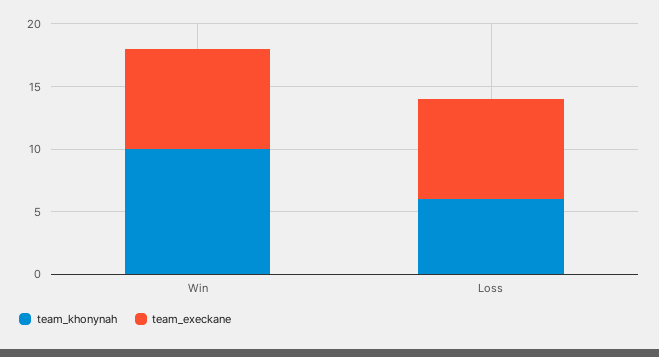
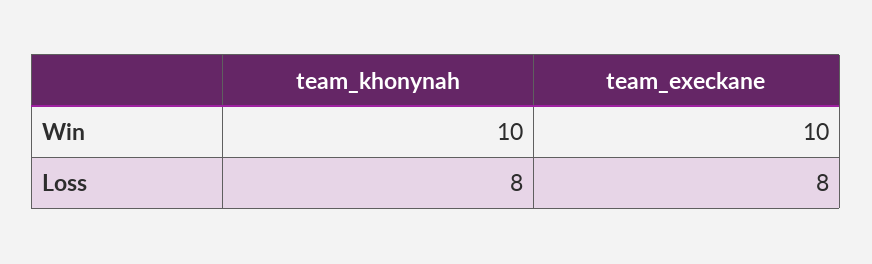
team_execkane, Win: 8 -> 10
team_khonynah, Loss: 6 -> 8

